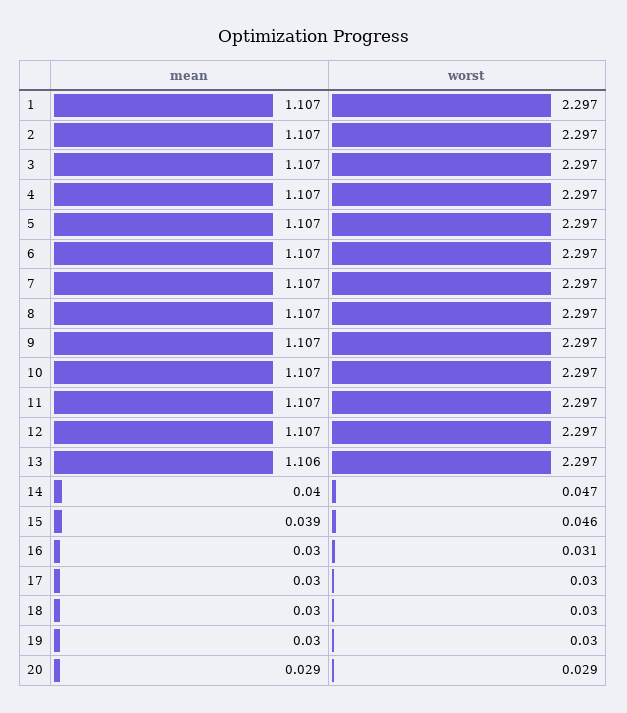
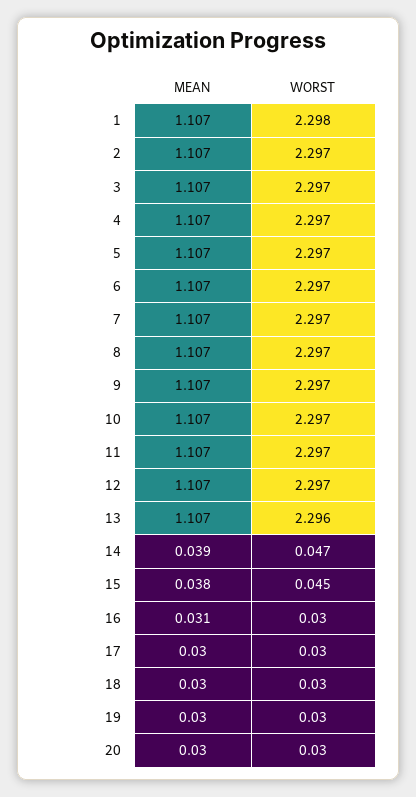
worst, 1: 2.297 -> 2.298
mean, 13: 1.106 -> 1.107
worst, 13: 2.297 -> 2.296
mean, 14: 0.04 -> 0.039
mean, 15: 0.039 -> 0.038
worst, 15: 0.046 -> 0.045
mean, 16: 0.03 -> 0.031
worst, 16: 0.031 -> 0.03
mean, 20: 0.029 -> 0.03
worst, 20: 0.029 -> 0.03

